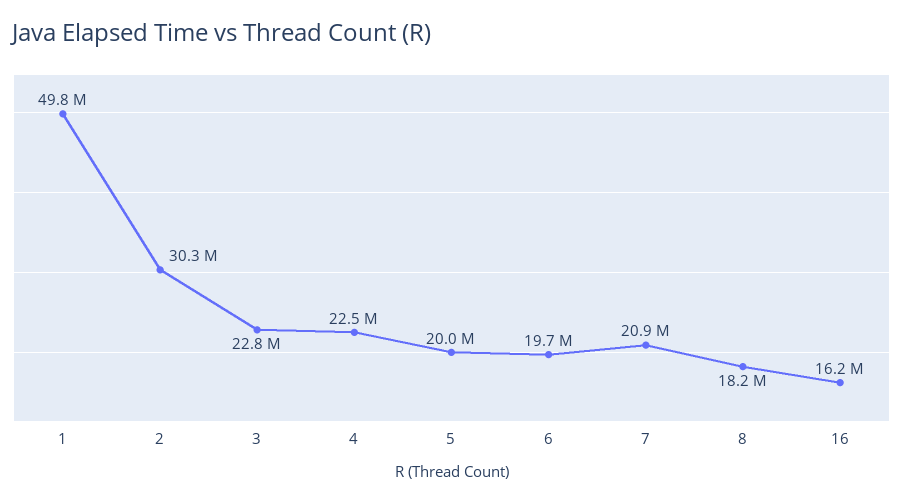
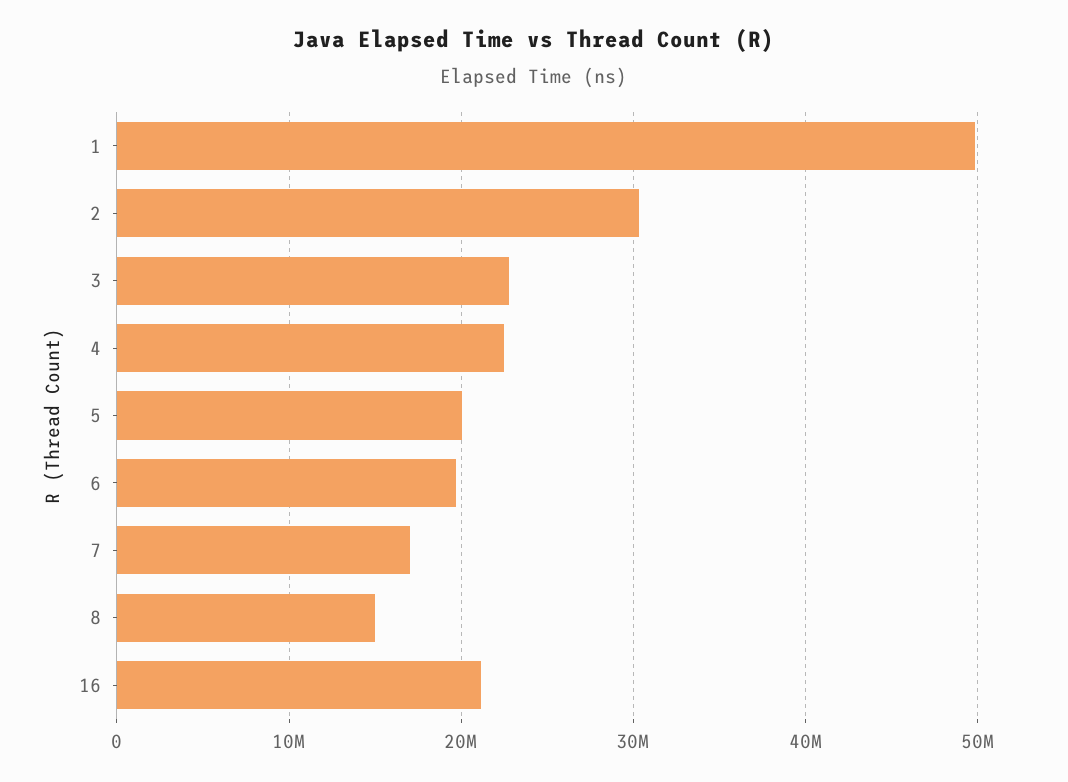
7: 20900000 -> 17000000
8: 18200000 -> 15000000
16: 16200000 -> 21000000

